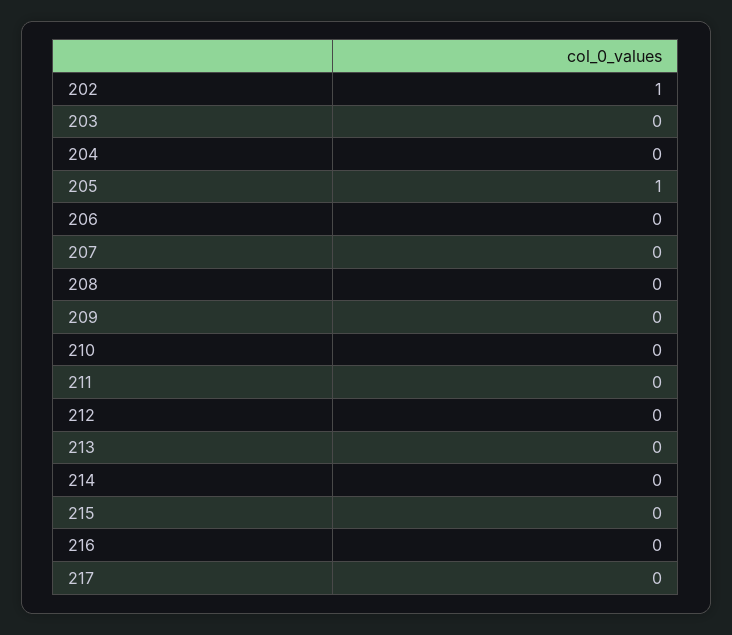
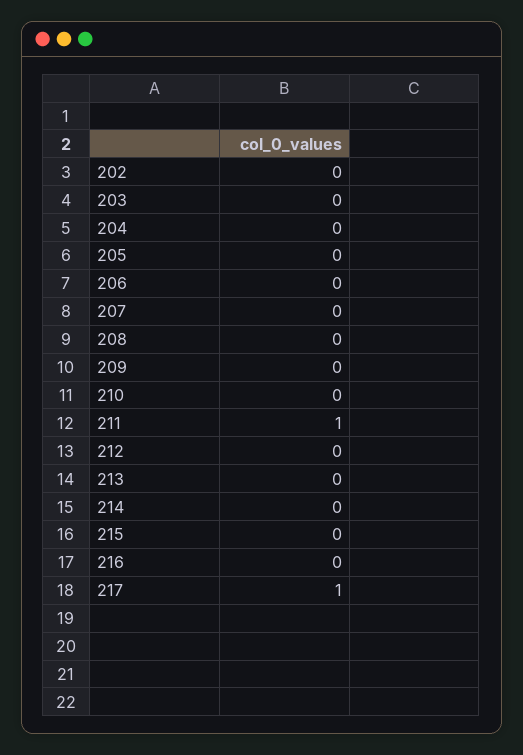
202: 1 -> 0
205: 1 -> 0
211: 0 -> 1
217: 0 -> 1

